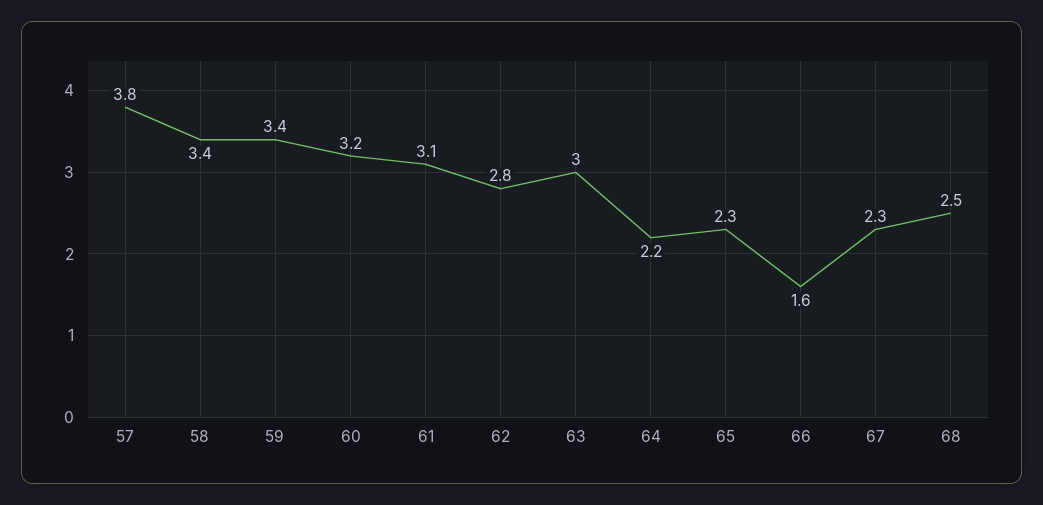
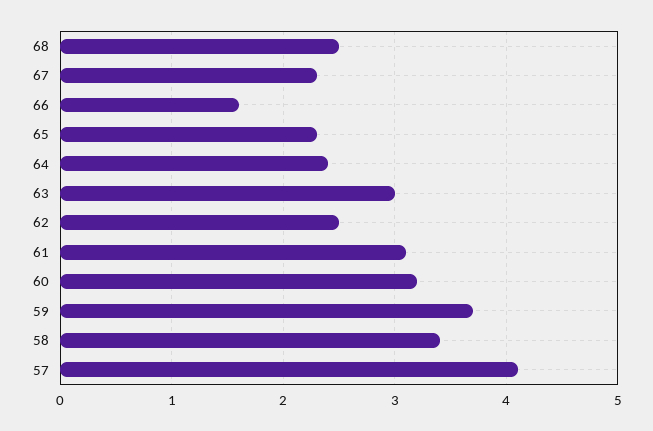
57: 3.8 -> 4.1
59: 3.4 -> 3.7
62: 2.8 -> 2.5
64: 2.2 -> 2.4

